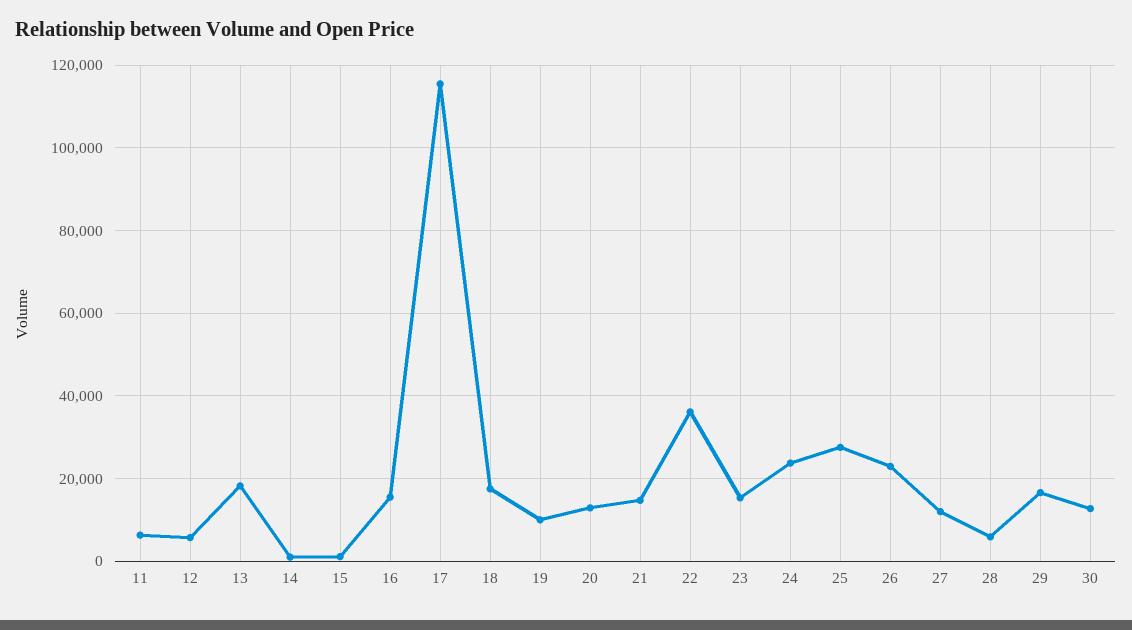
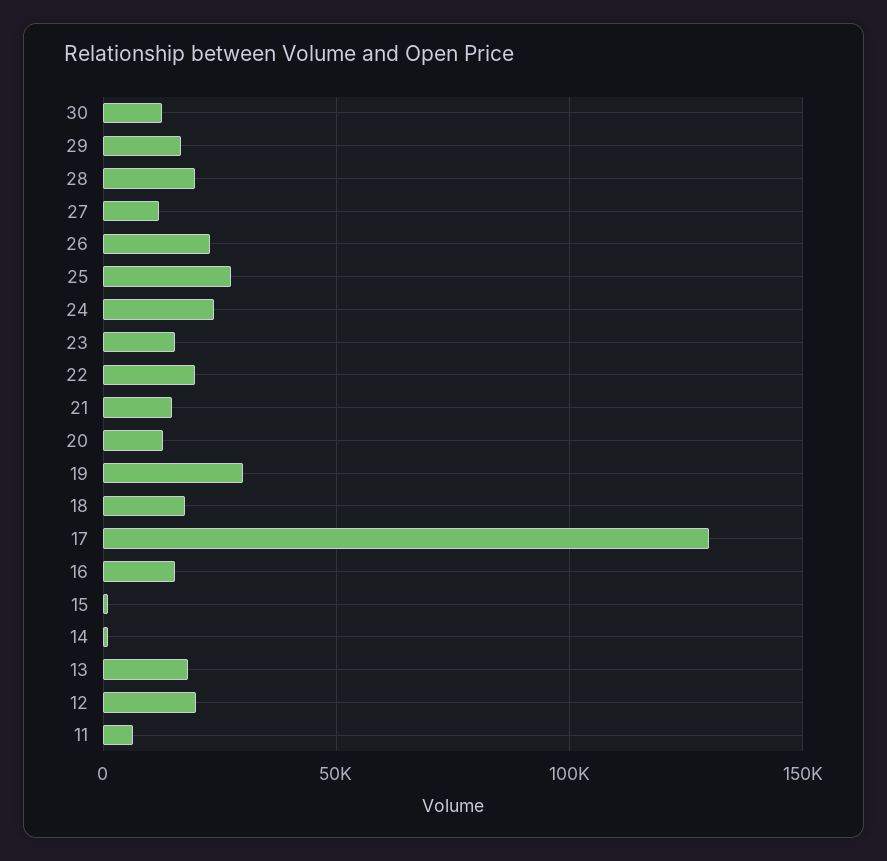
12: 6000 -> 20000
17: 116000 -> 130000
19: 10000 -> 30000
22: 36000 -> 20000
28: 6000 -> 20000

